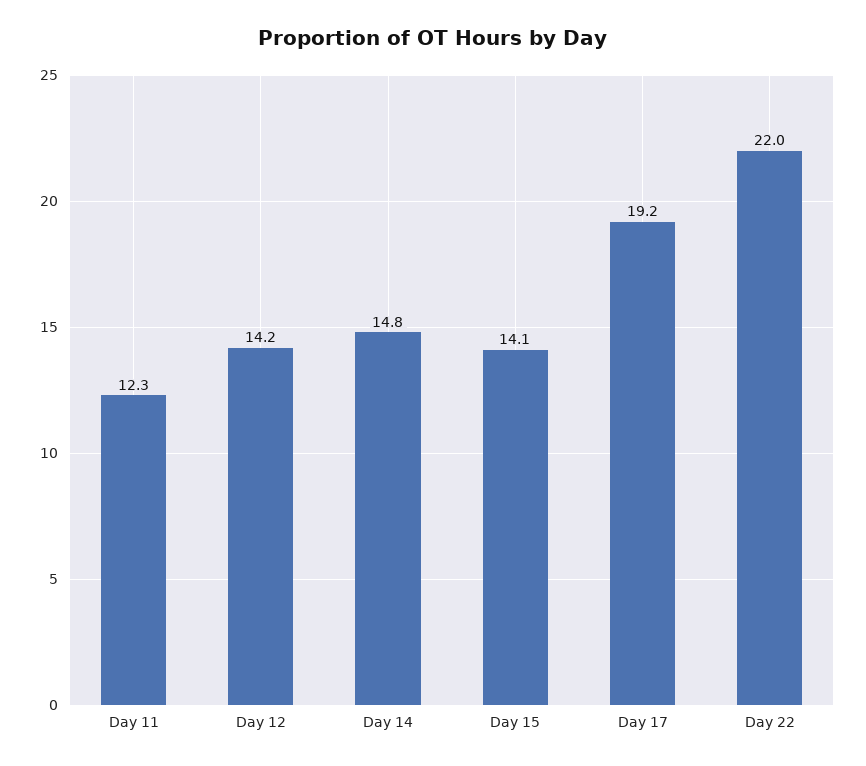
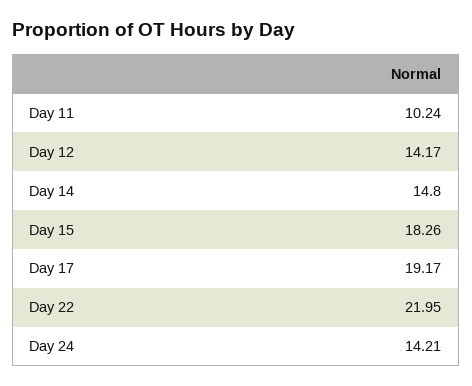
Day 11: 12.3 -> 10.24
Day 15: 14.1 -> 18.26
Day 24: none -> 14.21

